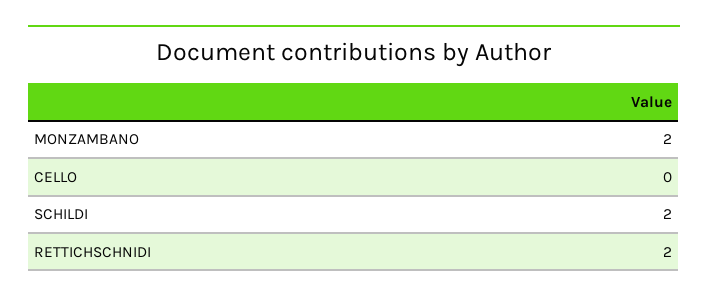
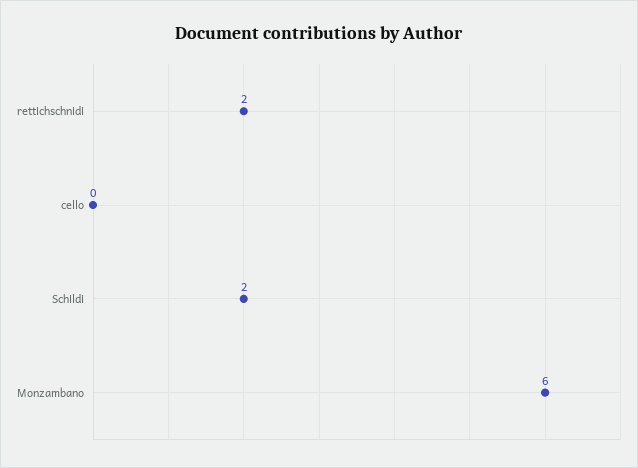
MONZAMBANO: 2 -> 6

